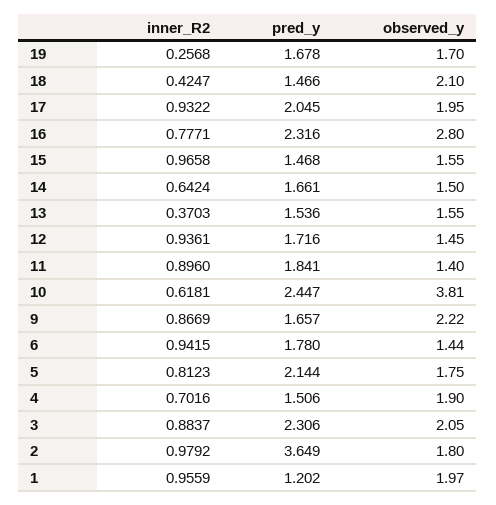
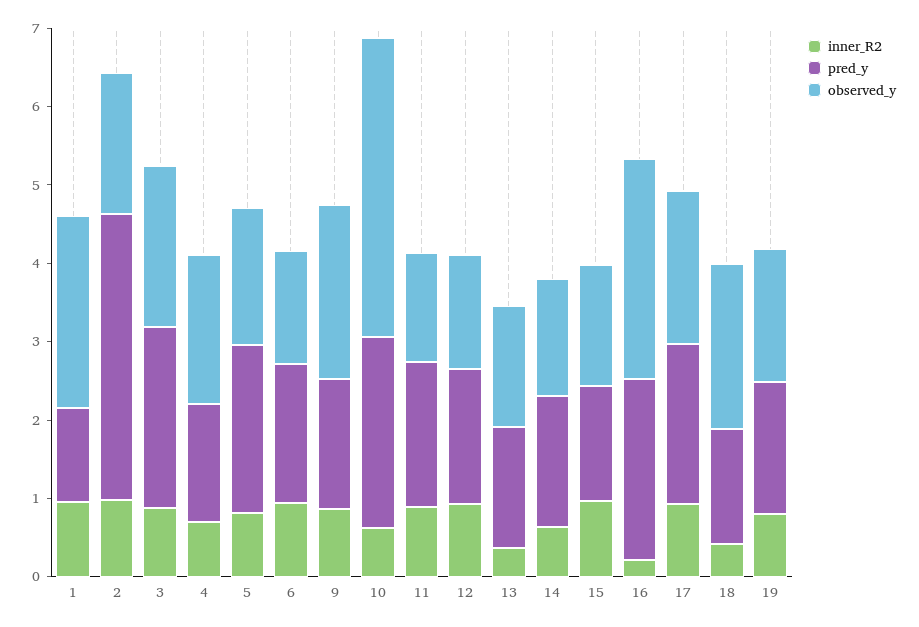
inner_R2, 19: 0.2568 -> 0.8
inner_R2, 16: 0.7771 -> 0.2
observed_y, 1: 1.97 -> 2.4

